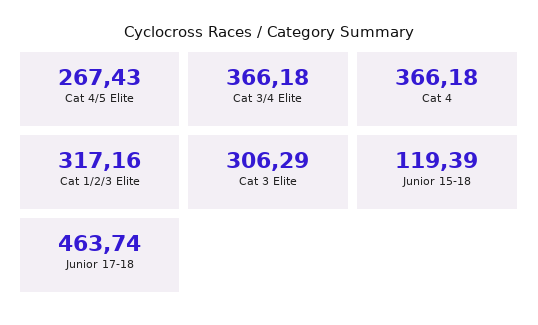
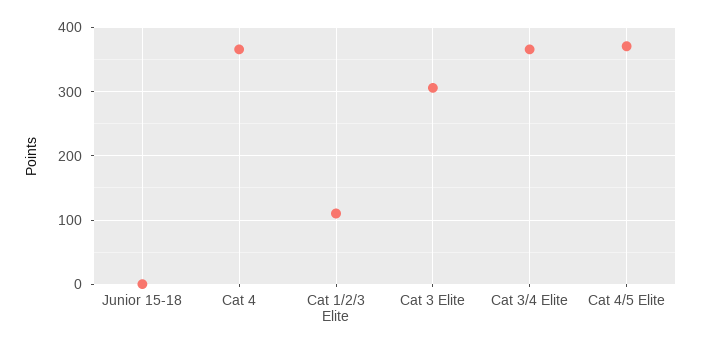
Cat 4/5 Elite: 267.43 -> 370
Cat 1/2/3 Elite: 317.16 -> 110
Junior 15-18: 119.39 -> 0
Junior 17-18: 463.74 -> none

